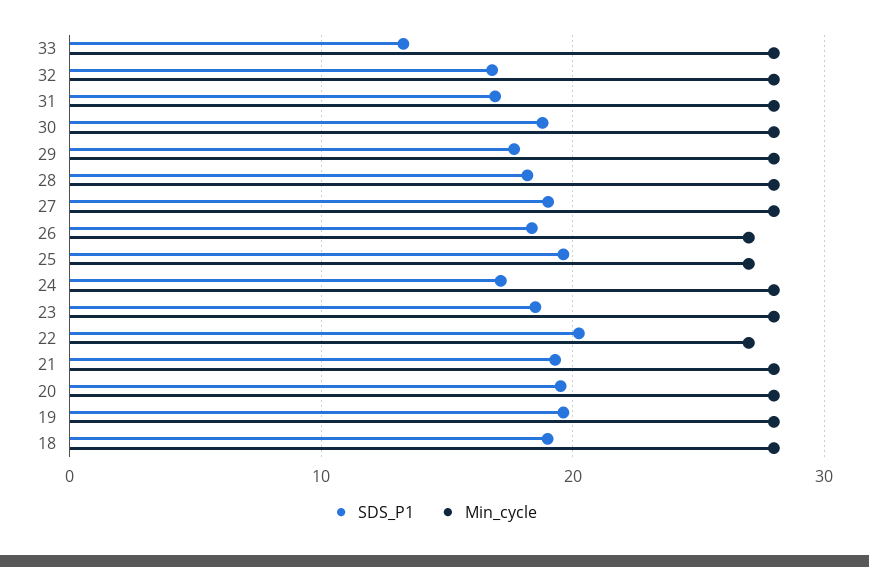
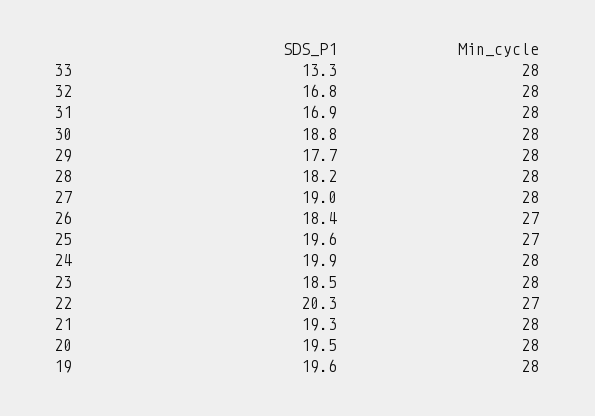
SDS_P1, 24: 17 -> 19.9
SDS_P1, 18: 19 -> none
Min_cycle, 18: 28 -> none

